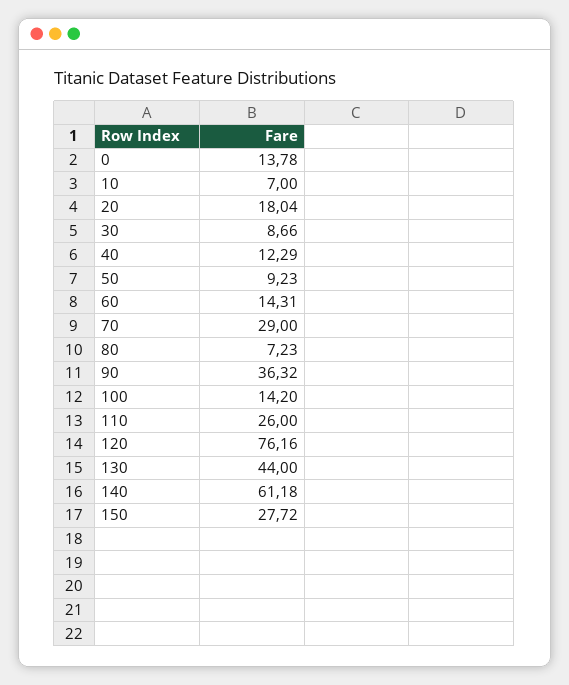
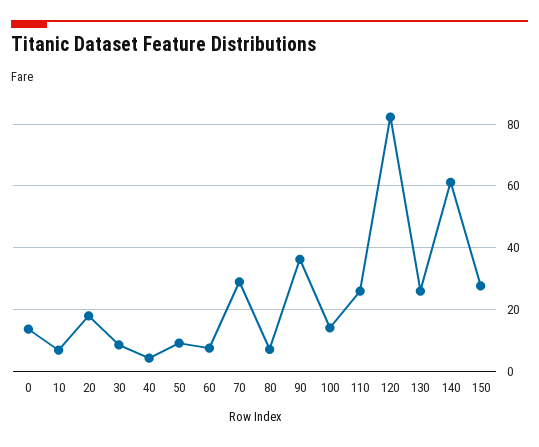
40: 12.29 -> 4
60: 14.31 -> 8
120: 76.16 -> 82
130: 44 -> 26

